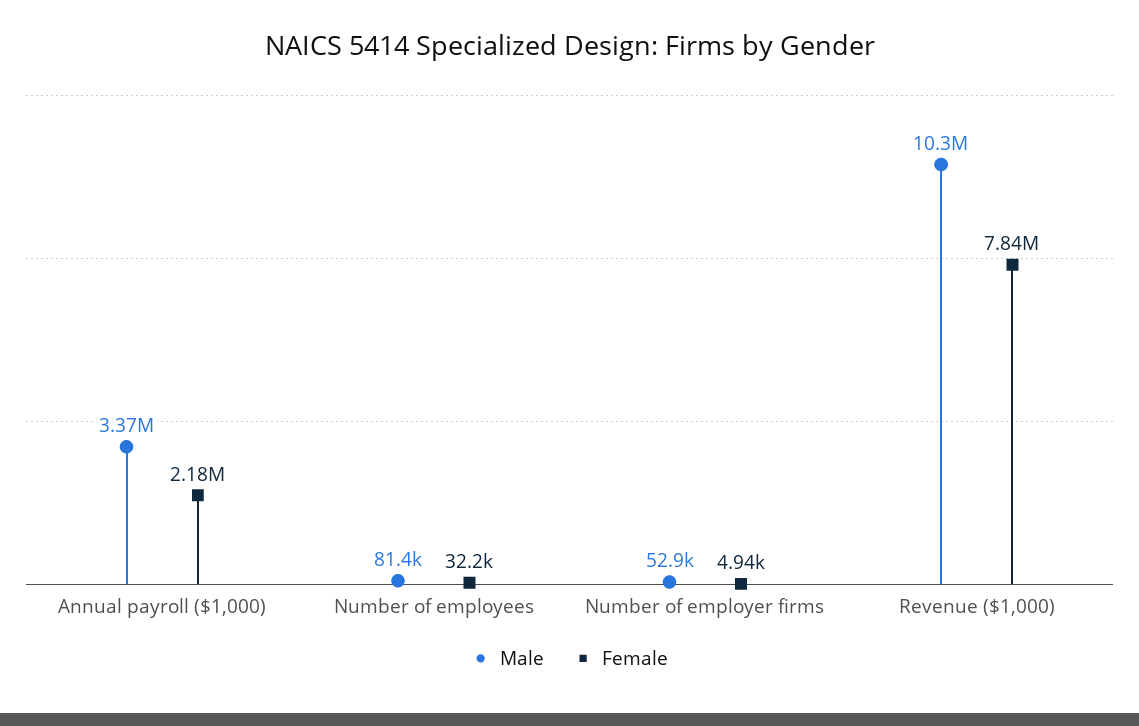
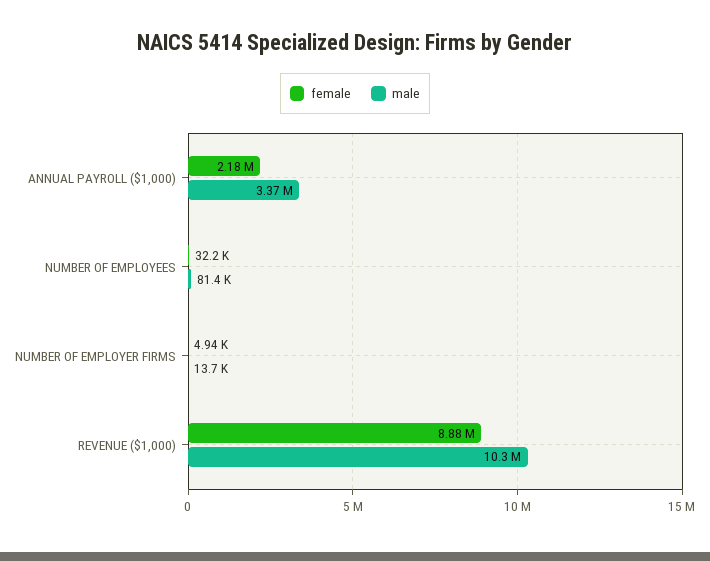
Male, Number of employer firms: 52900 -> 13700
Female, Revenue ($1,000): 7840000 -> 8880000

